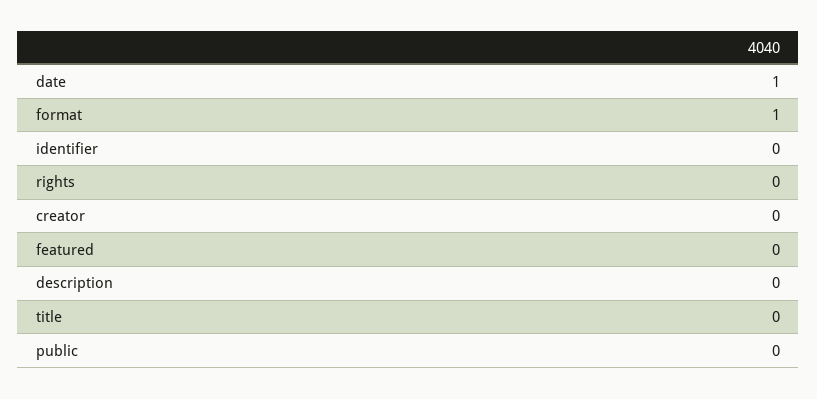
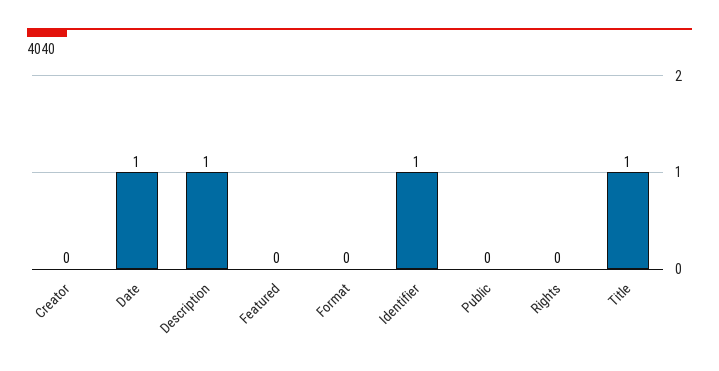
format: 1 -> 0
identifier: 0 -> 1
description: 0 -> 1
title: 0 -> 1

